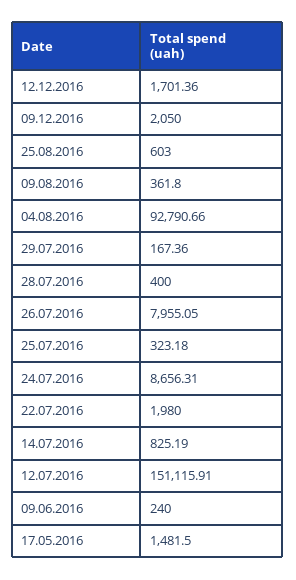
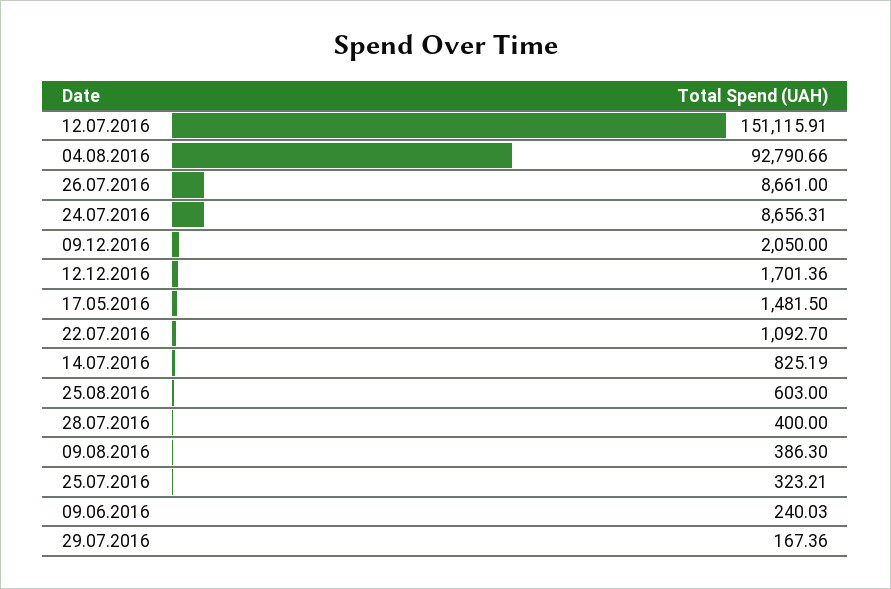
09.08.2016: 361.8 -> 386.3
26.07.2016: 7955.05 -> 8661
25.07.2016: 323.18 -> 323.21
22.07.2016: 1980 -> 1092.7
09.06.2016: 240 -> 240.03

